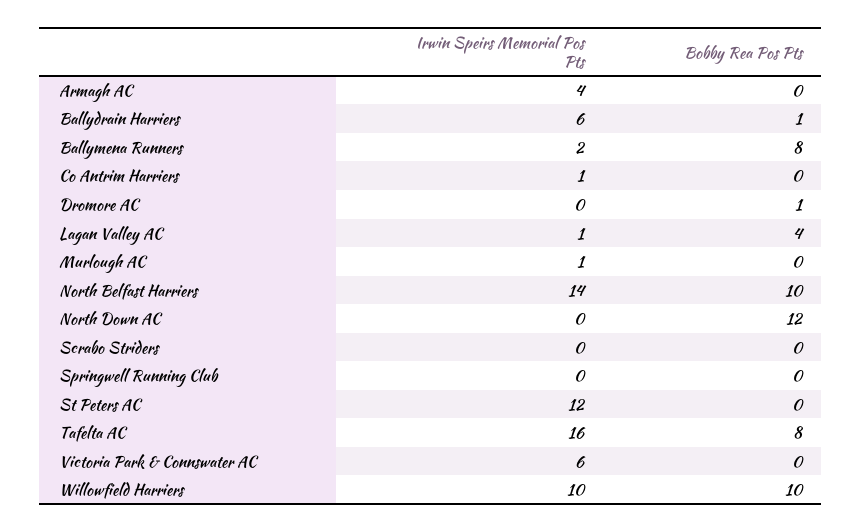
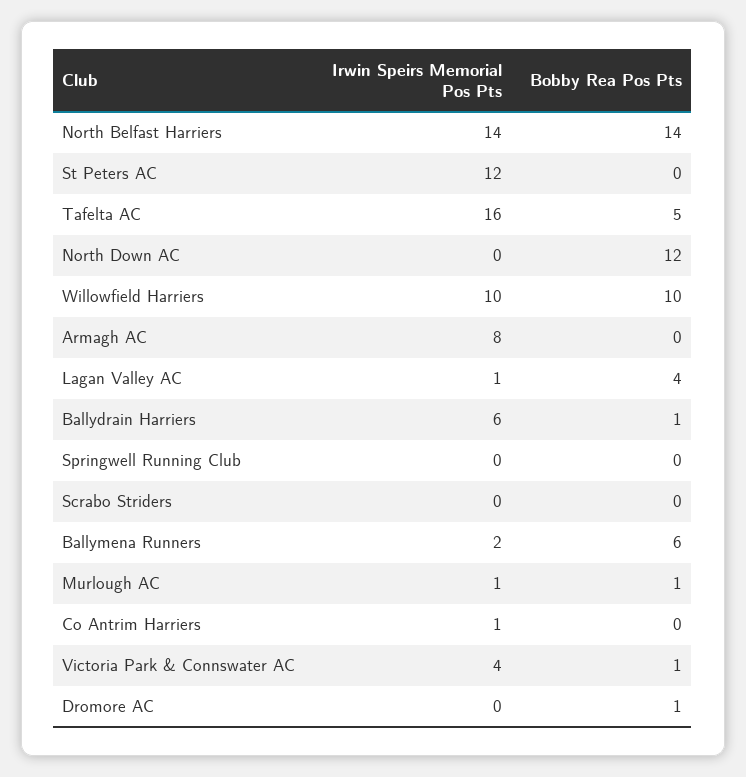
Irwin Speirs Memorial Pos Pts, Armagh AC: 4 -> 8
Bobby Rea Pos Pts, Ballymena Runners: 8 -> 6
Bobby Rea Pos Pts, Murlough AC: 0 -> 1
Bobby Rea Pos Pts, North Belfast Harriers: 10 -> 14
Bobby Rea Pos Pts, Tafelta AC: 8 -> 5
Irwin Speirs Memorial Pos Pts, Victoria Park & Connswater AC: 6 -> 4
Bobby Rea Pos Pts, Victoria Park & Connswater AC: 0 -> 1

